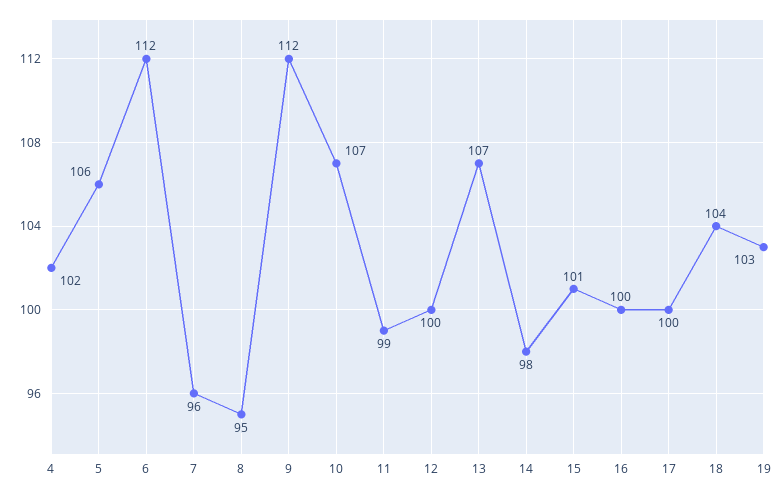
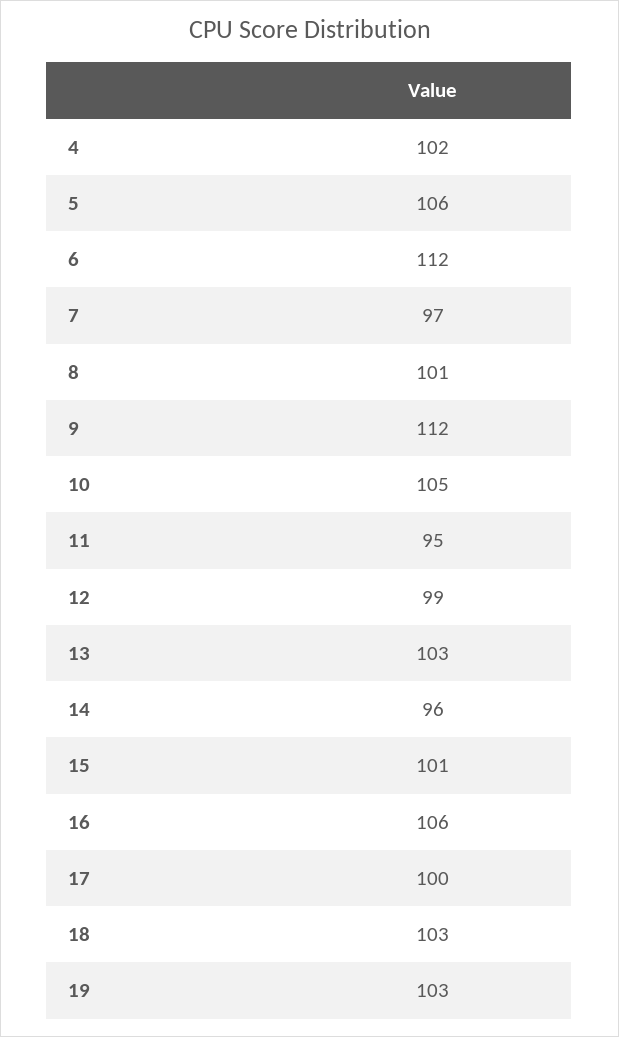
7: 96 -> 97
8: 95 -> 101
10: 107 -> 105
11: 99 -> 95
12: 100 -> 99
13: 107 -> 103
14: 98 -> 96
16: 100 -> 106
18: 104 -> 103

